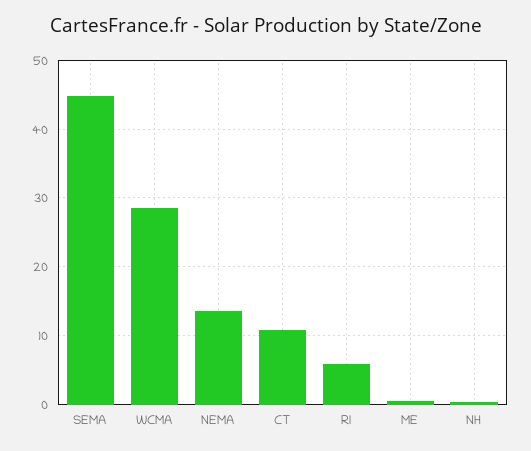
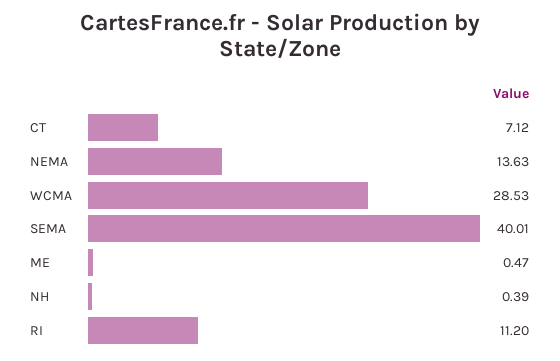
SEMA: 45 -> 40.01
CT: 11 -> 7.12
RI: 6 -> 11.2

